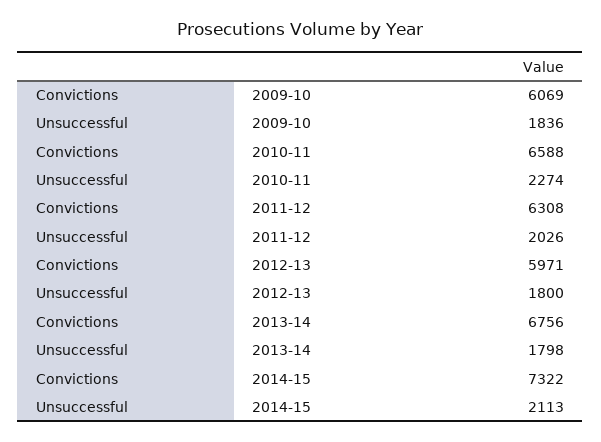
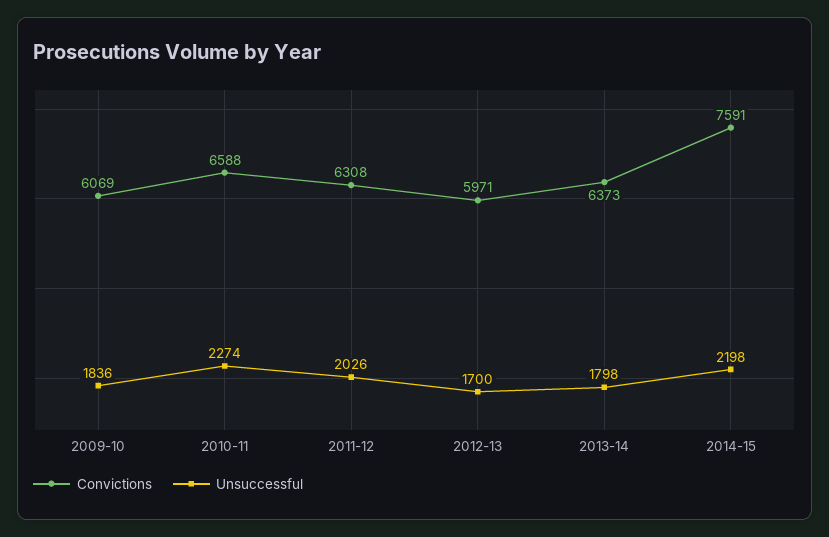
Unsuccessful, 2012-13: 1800 -> 1700
Convictions, 2013-14: 6756 -> 6373
Convictions, 2014-15: 7322 -> 7591
Unsuccessful, 2014-15: 2113 -> 2198

